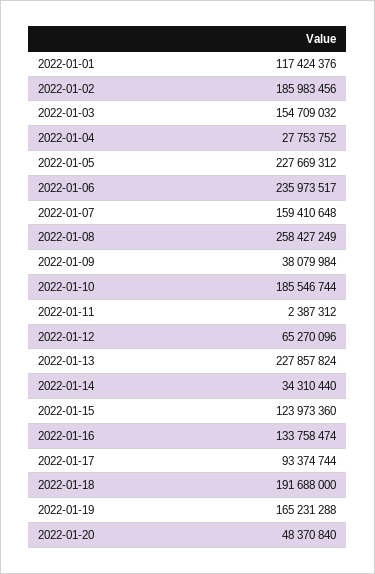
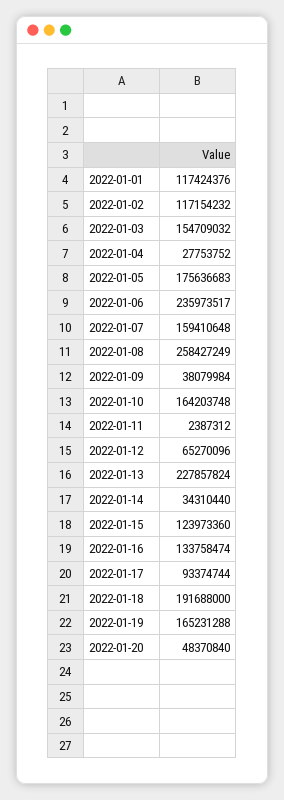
2022-01-02: 185983456 -> 117154232
2022-01-05: 227669312 -> 175636683
2022-01-10: 185546744 -> 164203748

